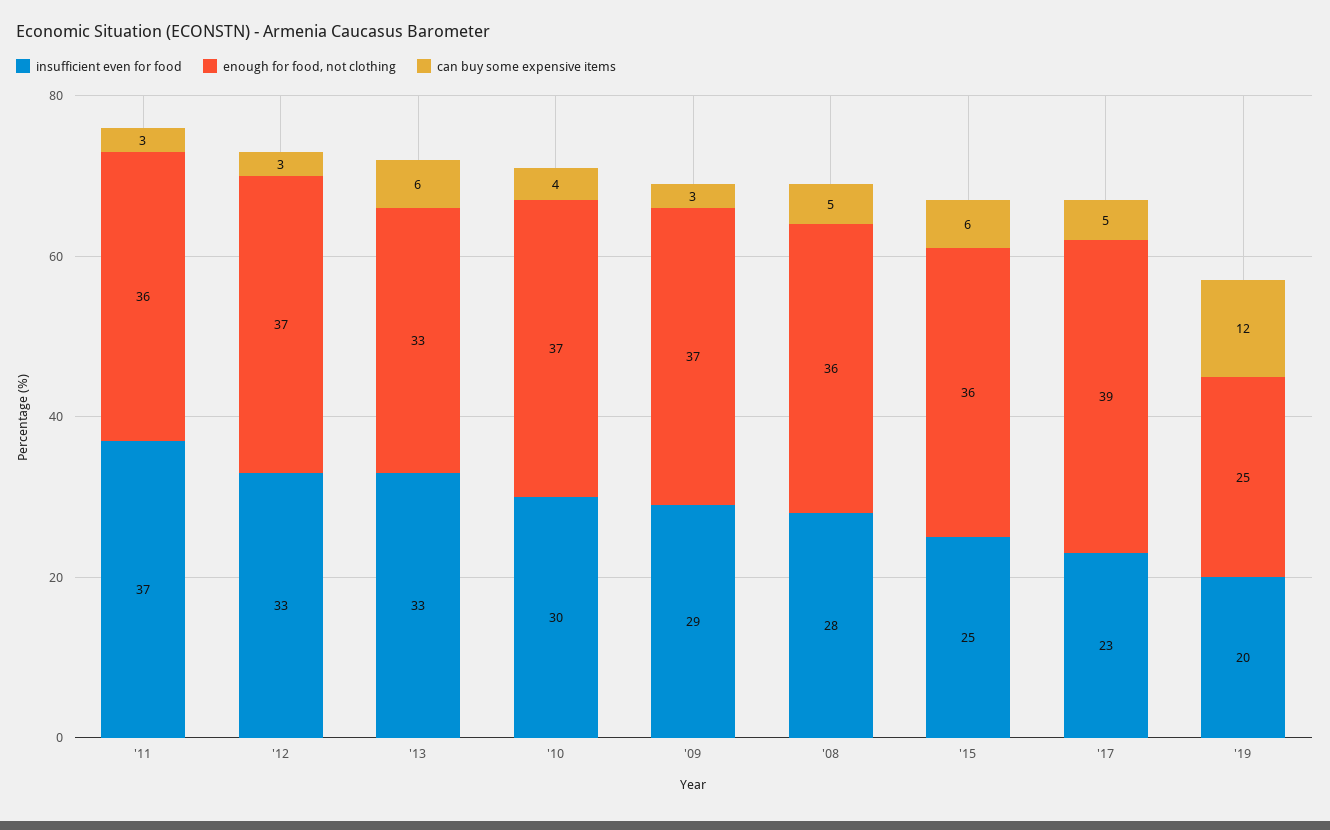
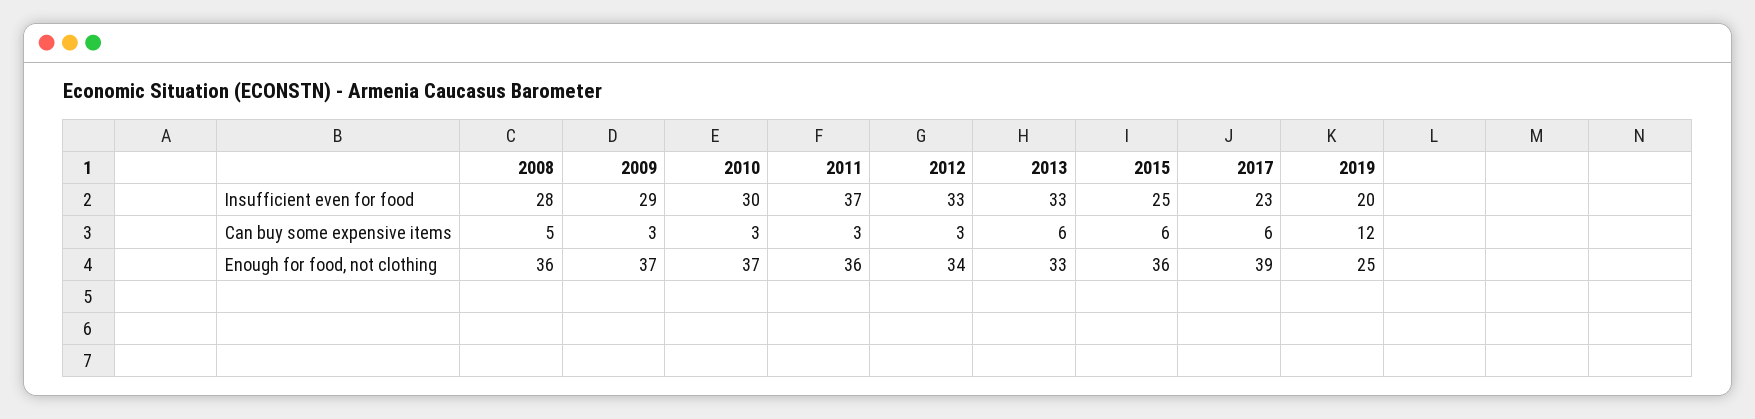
enough for food, not clothing, '12: 37 -> 34
can buy some expensive items, '10: 4 -> 3
can buy some expensive items, '17: 5 -> 6

